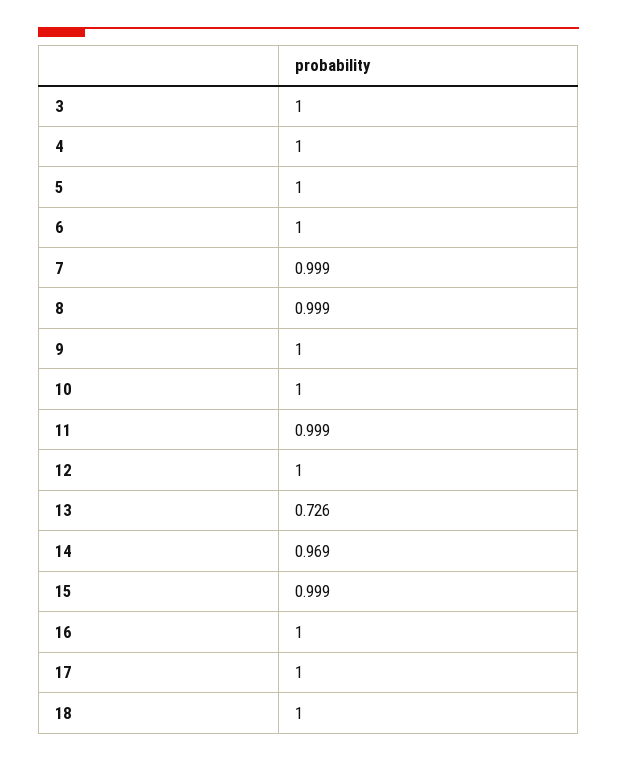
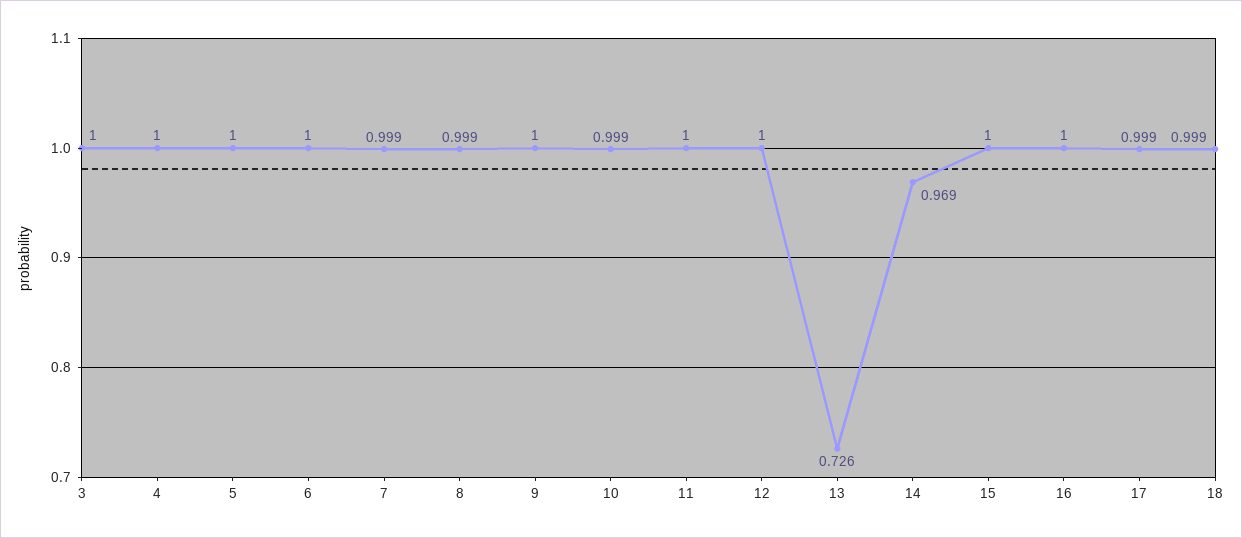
10: 1 -> 0.999
11: 0.999 -> 1
15: 0.999 -> 1
17: 1 -> 0.999
18: 1 -> 0.999

